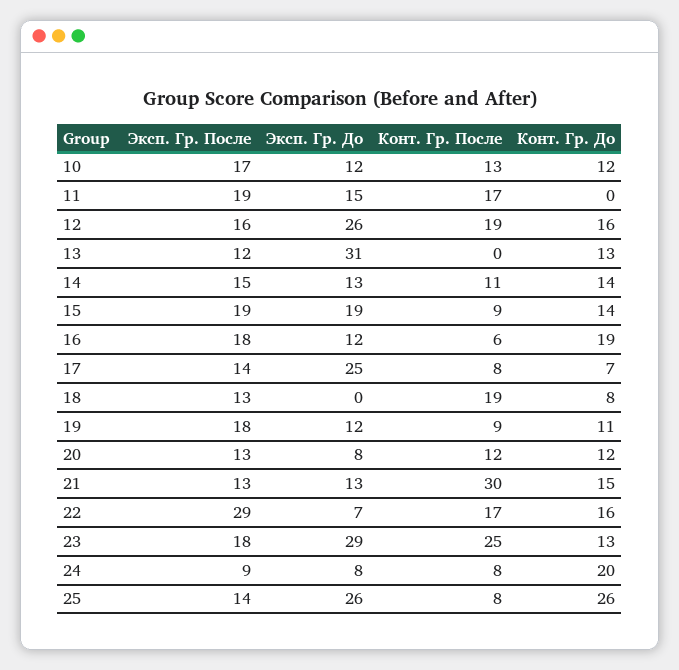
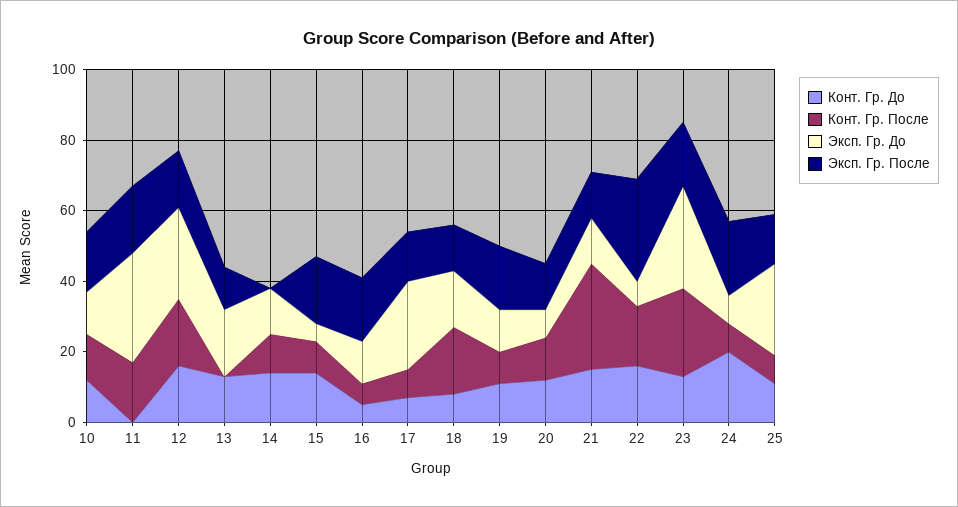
Эксп. Гр. До, 11: 15 -> 30
Эксп. Гр. До, 13: 31 -> 20
Эксп. Гр. После, 14: 15 -> 0
Эксп. Гр. До, 15: 19 -> 5
Конт. Гр. До, 16: 19 -> 5
Эксп. Гр. До, 18: 0 -> 15
Эксп. Гр. После, 24: 9 -> 20
Конт. Гр. До, 25: 26 -> 10

